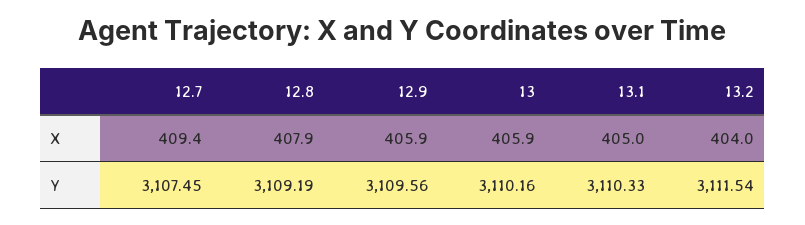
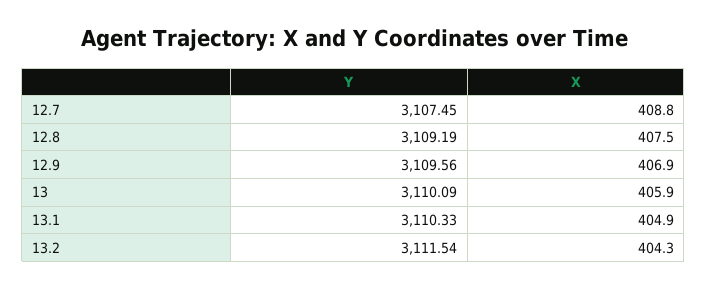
12.7, X: 409.4 -> 408.8
12.8, X: 407.9 -> 407.5
12.9, X: 405.9 -> 406.9
13.1, X: 405 -> 404.9
13.2, X: 404 -> 404.3
13, Y: 3110.16 -> 3110.09

